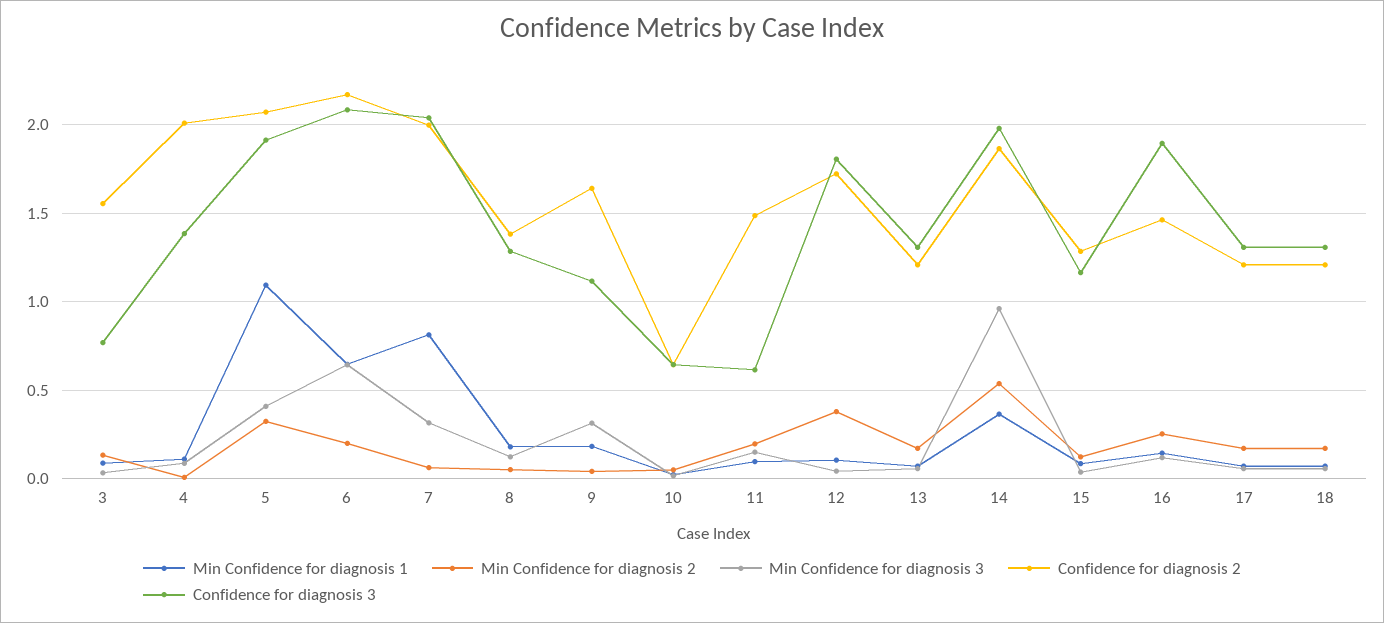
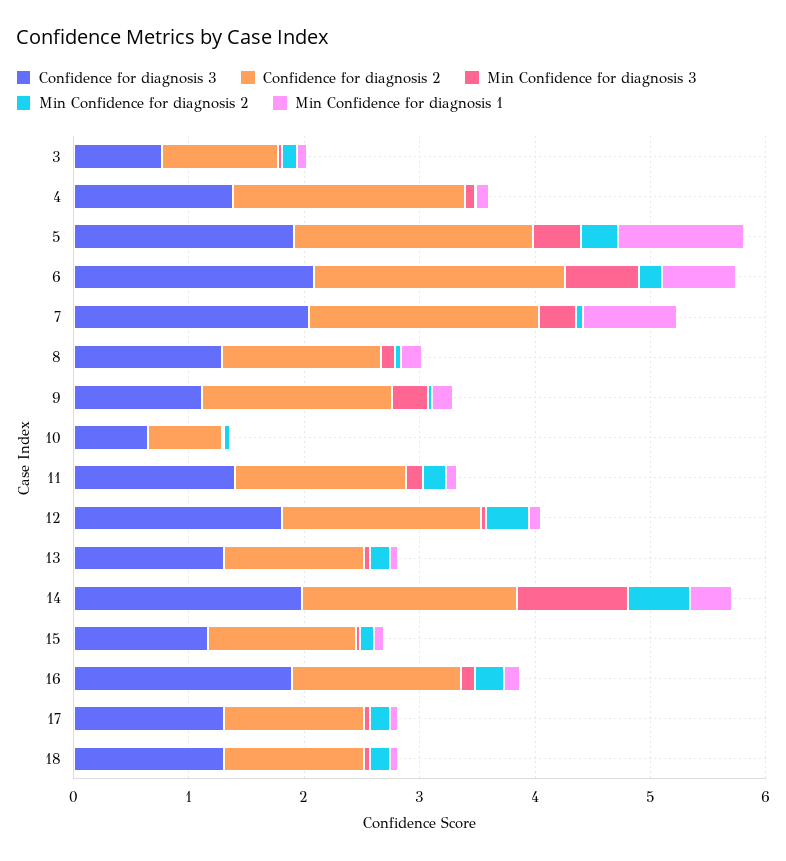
Confidence for diagnosis 2, 3: 1.55 -> 1
Confidence for diagnosis 3, 11: 0.6 -> 1.4

